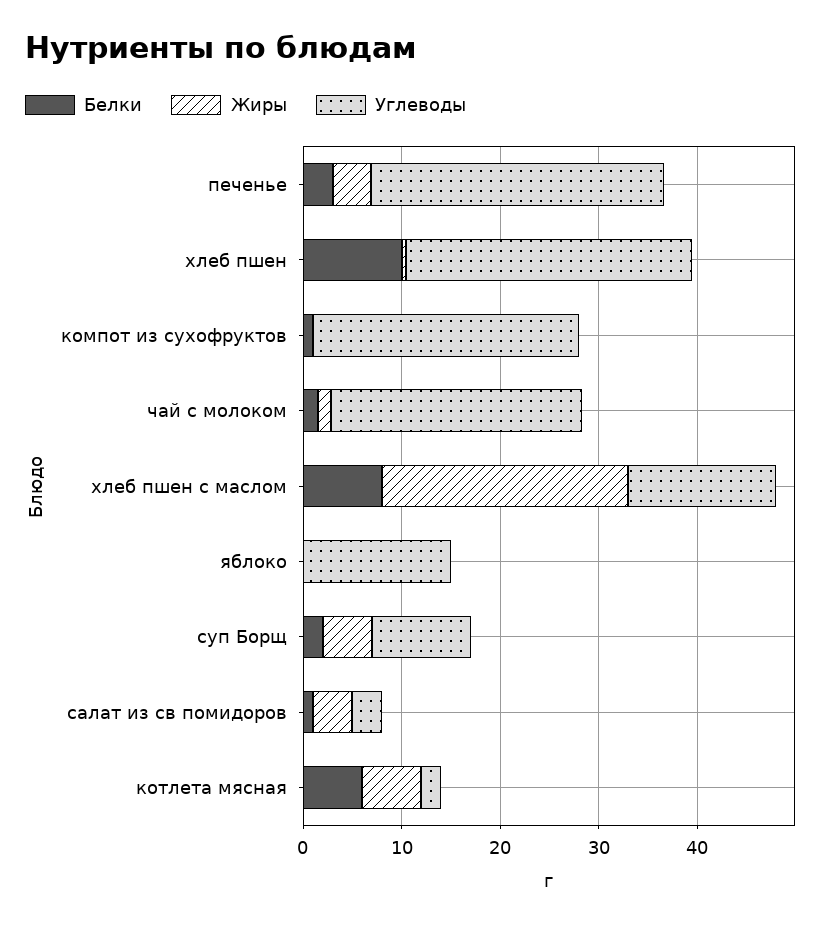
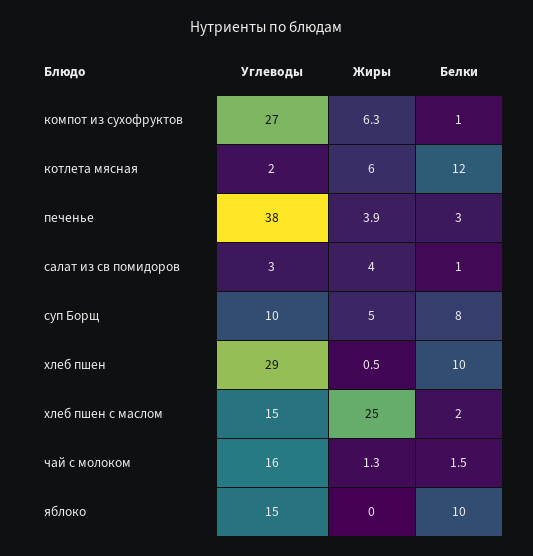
Углеводы, печенье: 30 -> 38
Жиры, компот из сухофруктов: 0 -> 6.3
Углеводы, чай с молоком: 26 -> 16
Белки, хлеб пшен с маслом: 8 -> 2
Белки, яблоко: 0 -> 10
Белки, суп Борщ: 2 -> 8
Белки, котлета мясная: 6 -> 12

